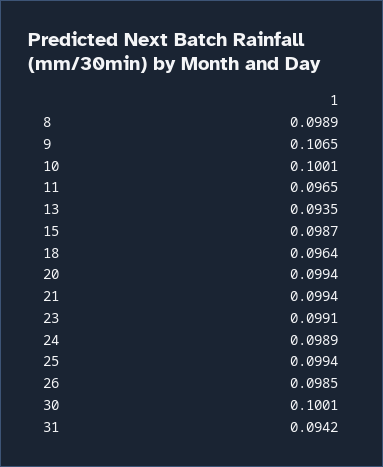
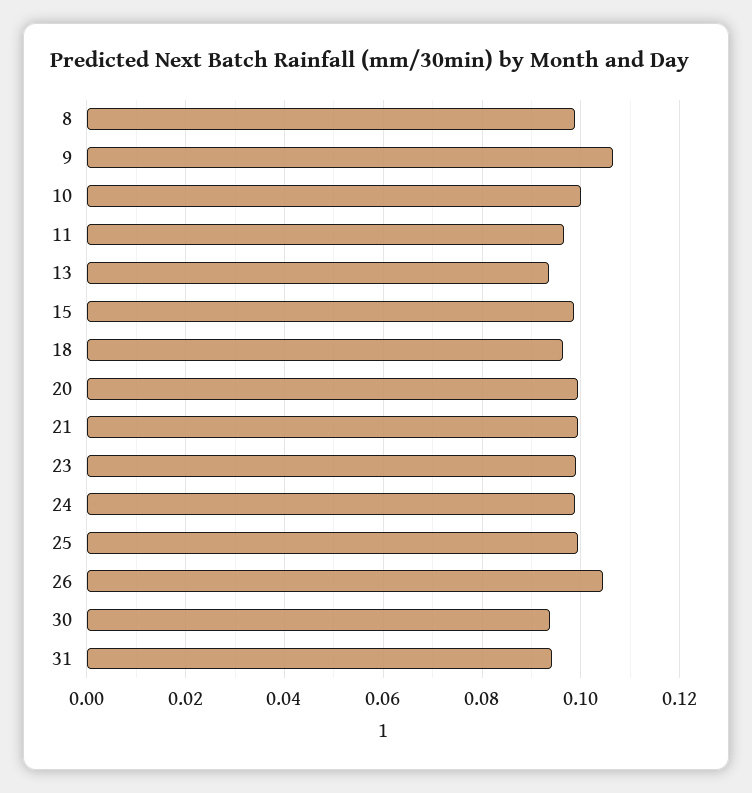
26: 0.0985 -> 0.104
30: 0.1001 -> 0.094

